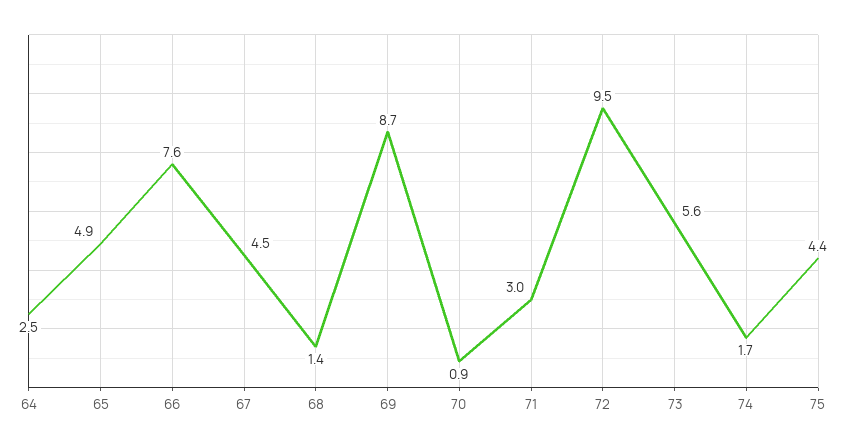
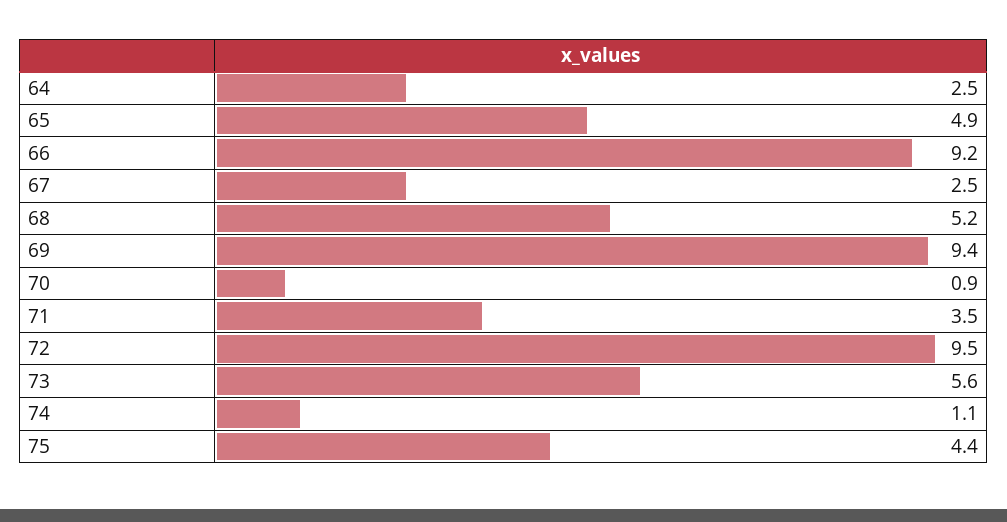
66: 7.6 -> 9.2
67: 4.5 -> 2.5
68: 1.4 -> 5.2
69: 8.7 -> 9.4
71: 3 -> 3.5
74: 1.7 -> 1.1

